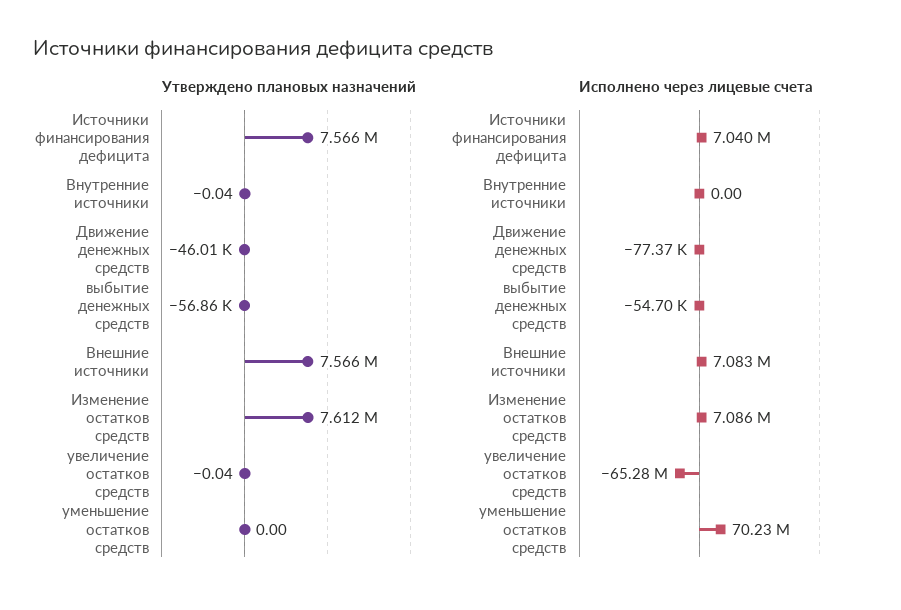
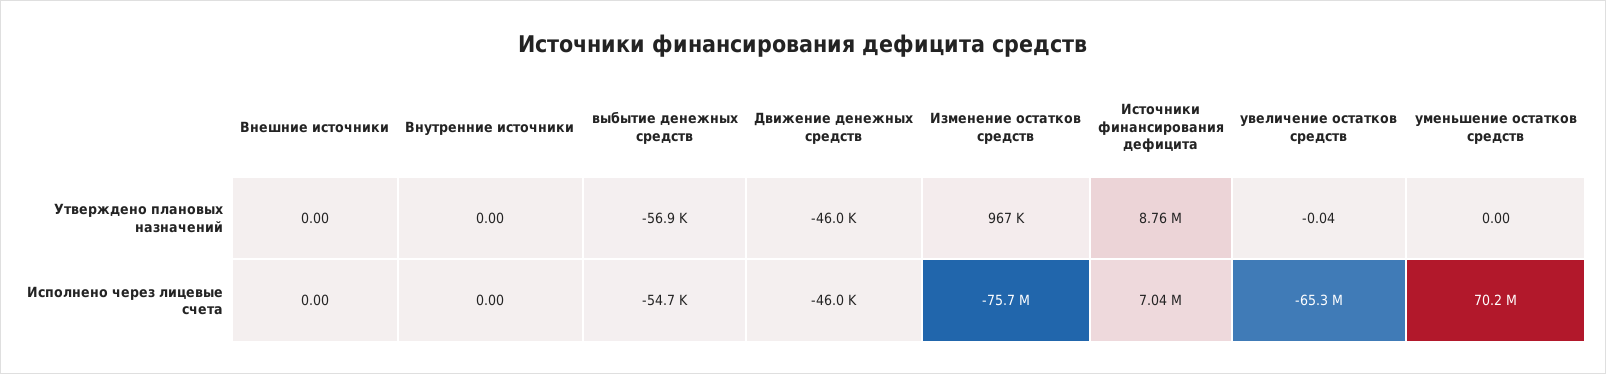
Утверждено плановых назначений, Источники финансирования дефицита: 7566000 -> 8760000
Утверждено плановых назначений, Внутренние источники: -0.04 -> 0
Утверждено плановых назначений, Внешние источники: 7566000 -> 0
Утверждено плановых назначений, Изменение остатков средств: 7612000 -> 967000
Исполнено через лицевые счета, Движение денежных средств: -77370 -> -46000
Исполнено через лицевые счета, Внешние источники: 7083000 -> 0
Исполнено через лицевые счета, Изменение остатков средств: 7086000 -> -75700000

